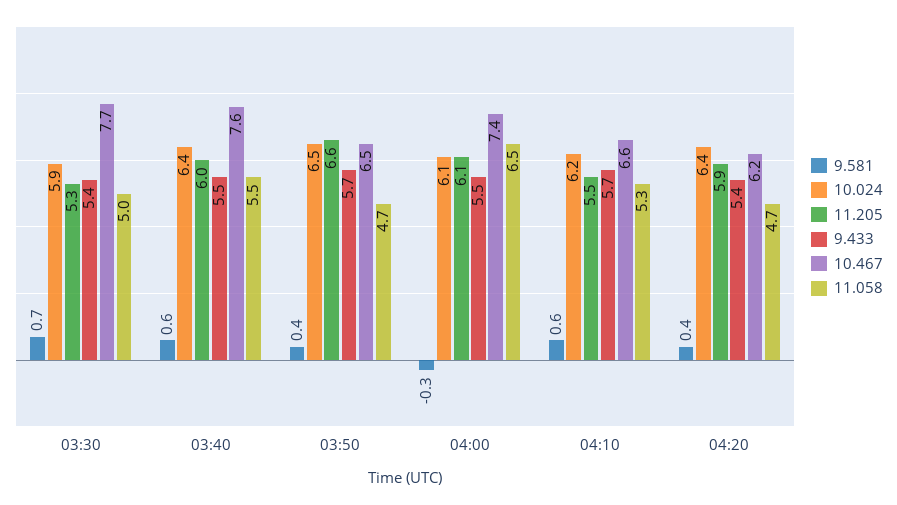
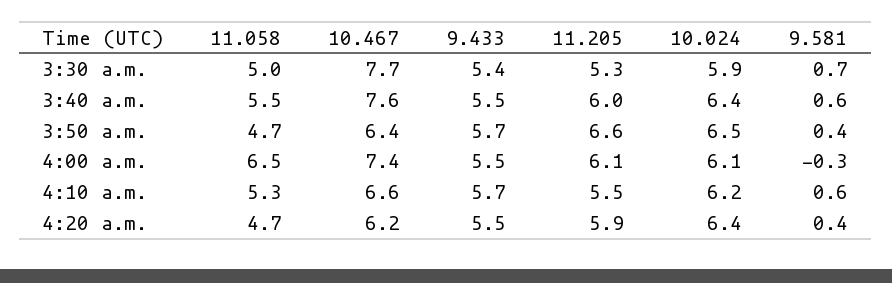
10.467, 03:50: 6.5 -> 6.4
9.433, 04:20: 5.4 -> 5.5

